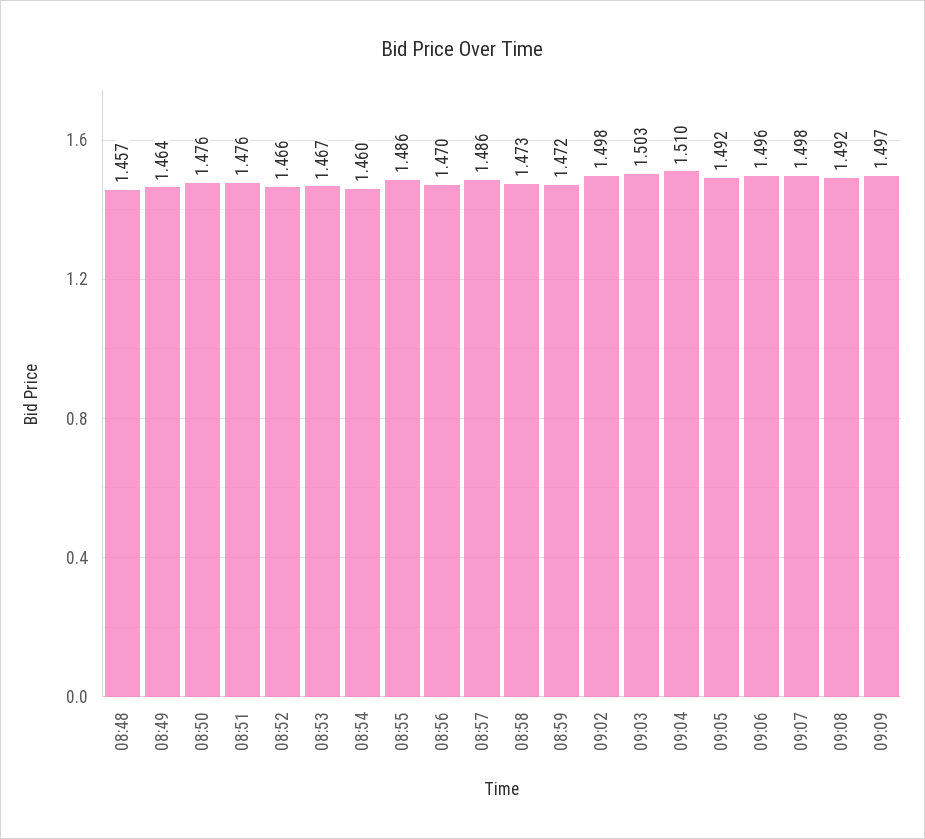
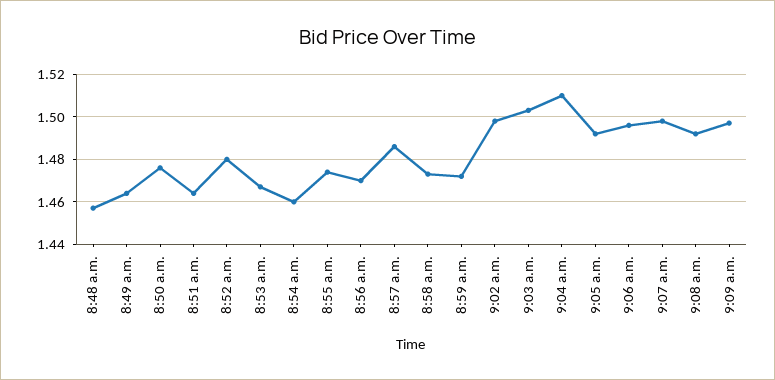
08:51: 1.476 -> 1.465
08:52: 1.466 -> 1.48
08:55: 1.486 -> 1.475

